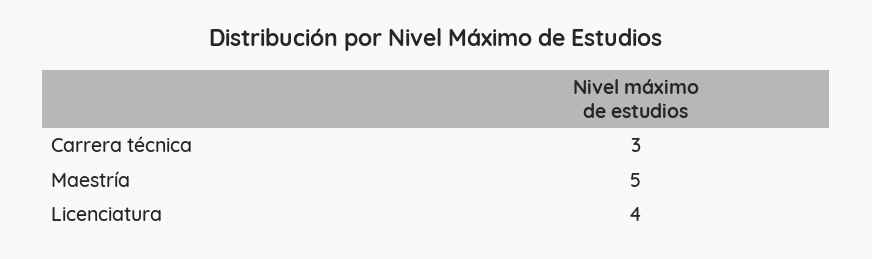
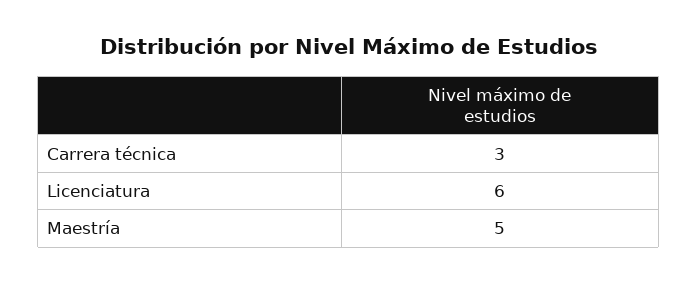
Licenciatura: 4 -> 6

